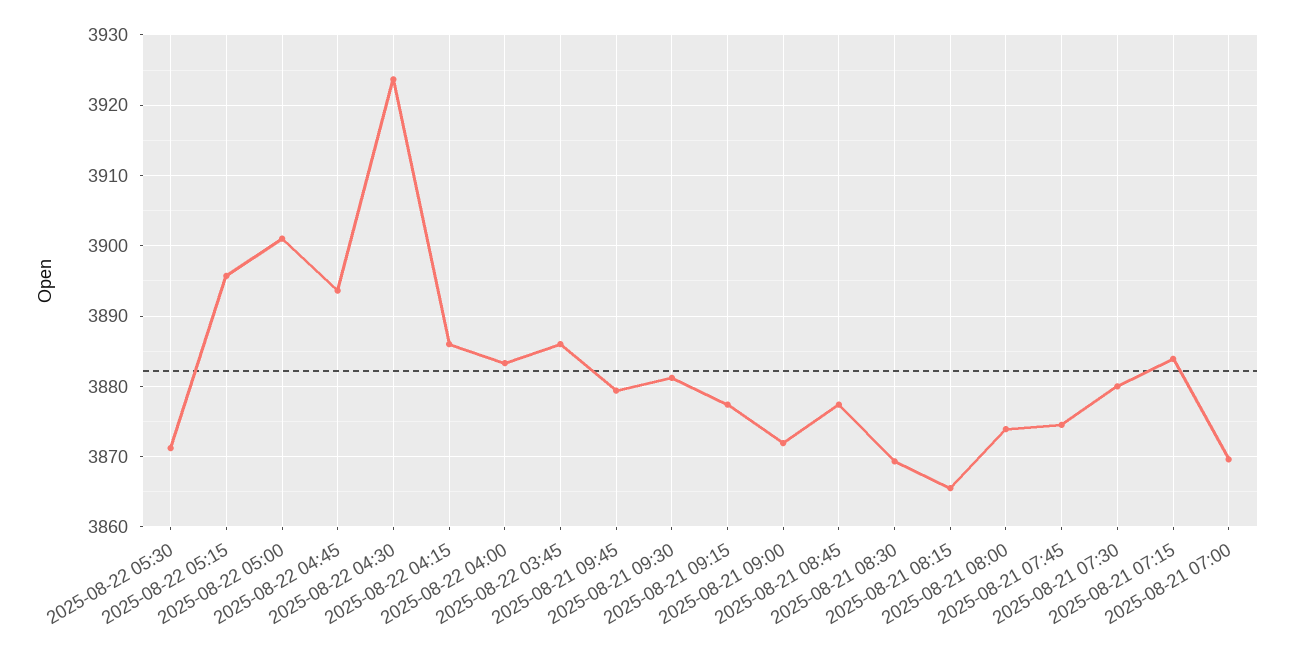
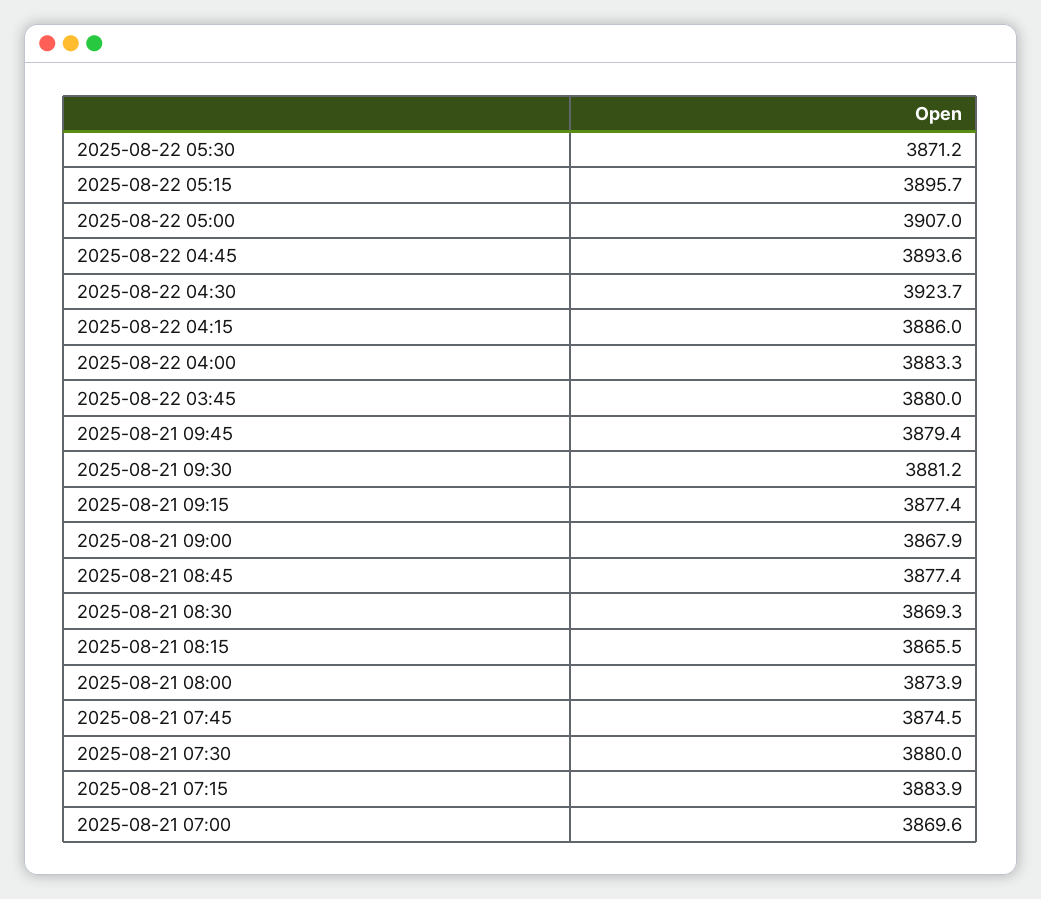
2025-08-22 05:00: 3901 -> 3907
2025-08-22 03:45: 3886 -> 3880
2025-08-21 09:00: 3872 -> 3867.9

